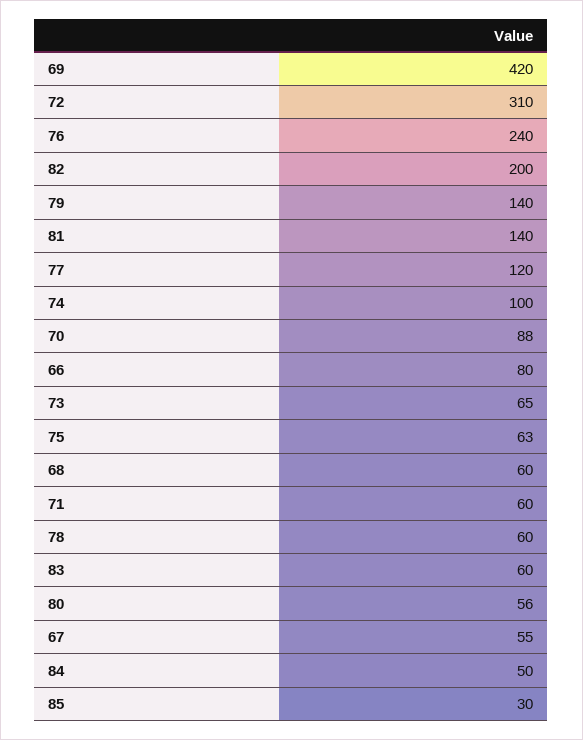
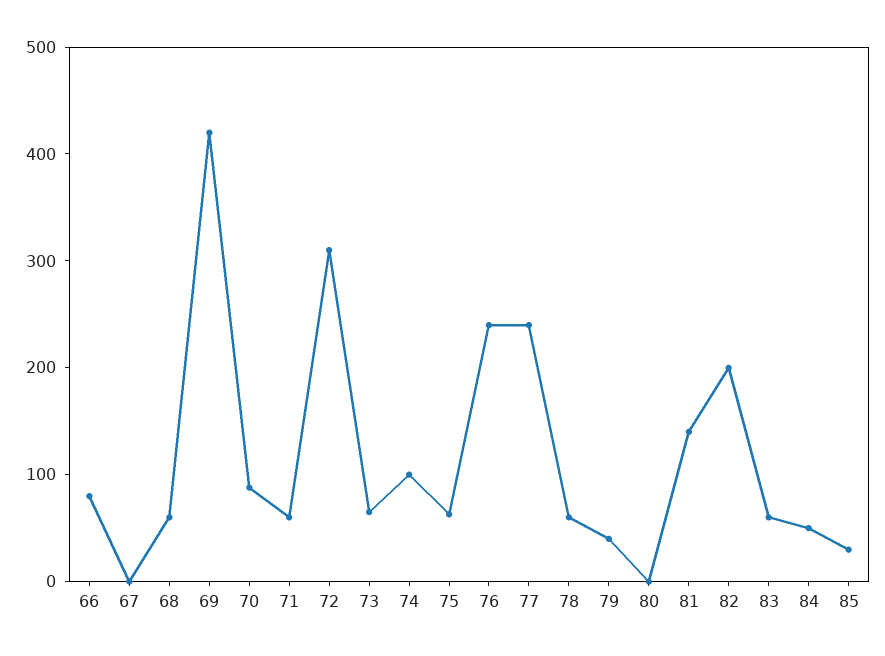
79: 140 -> 40
77: 120 -> 240
80: 56 -> 0
67: 55 -> 0

